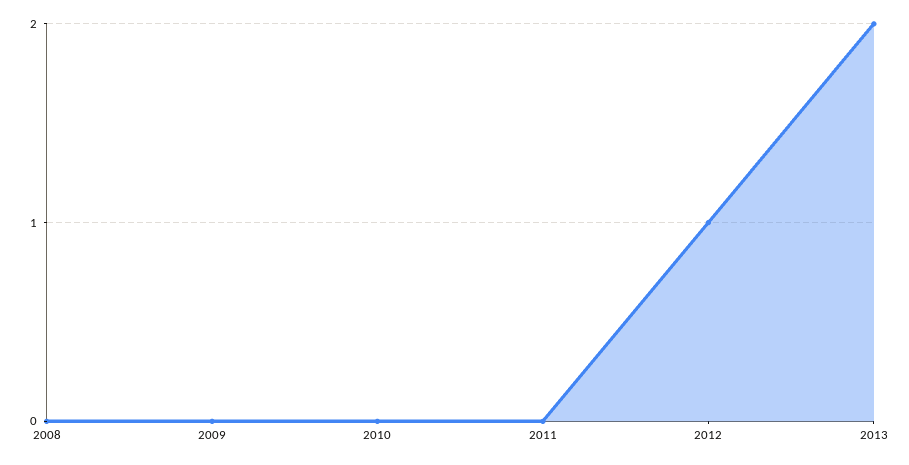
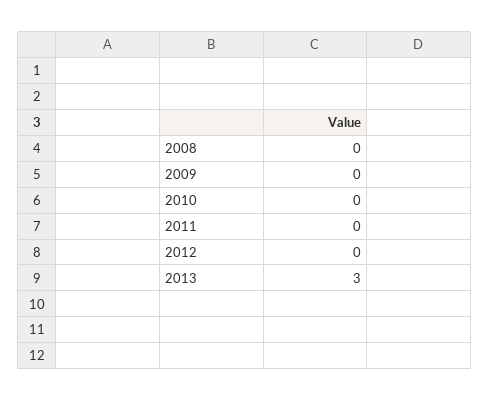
2012: 1 -> 0
2013: 2 -> 3

